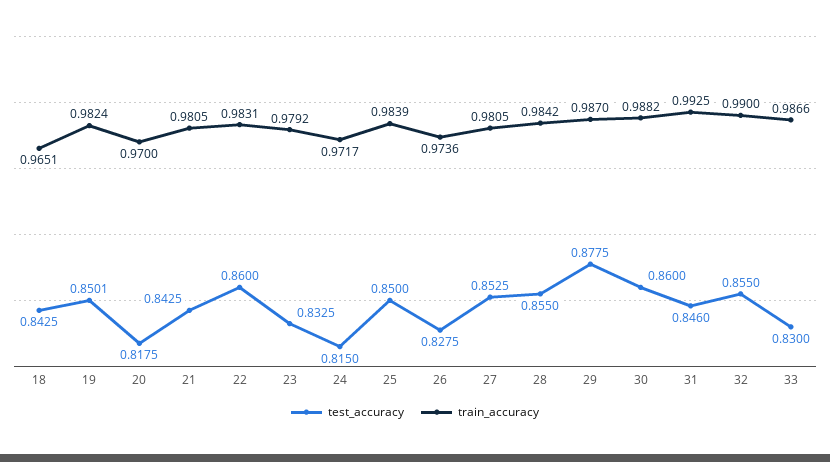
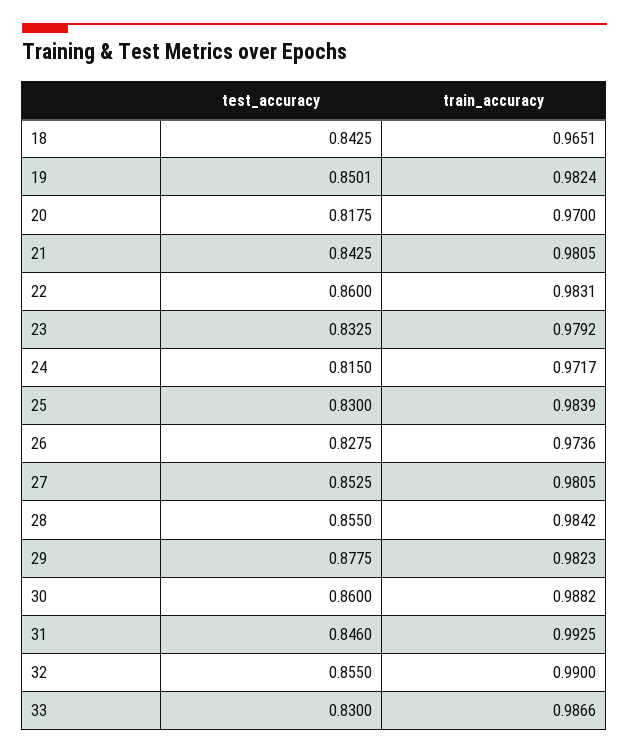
test_accuracy, 25: 0.85 -> 0.83
train_accuracy, 29: 0.987 -> 0.9823

